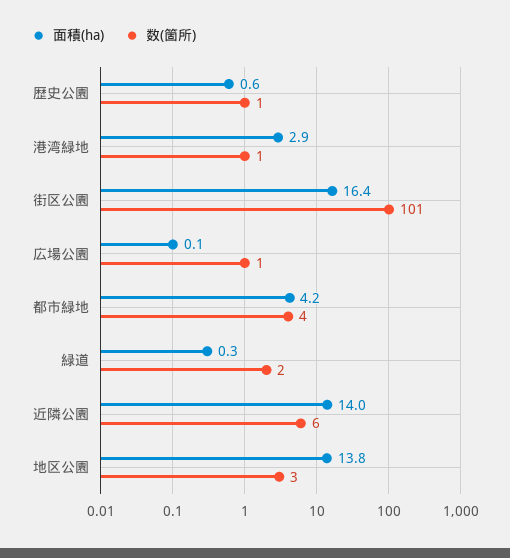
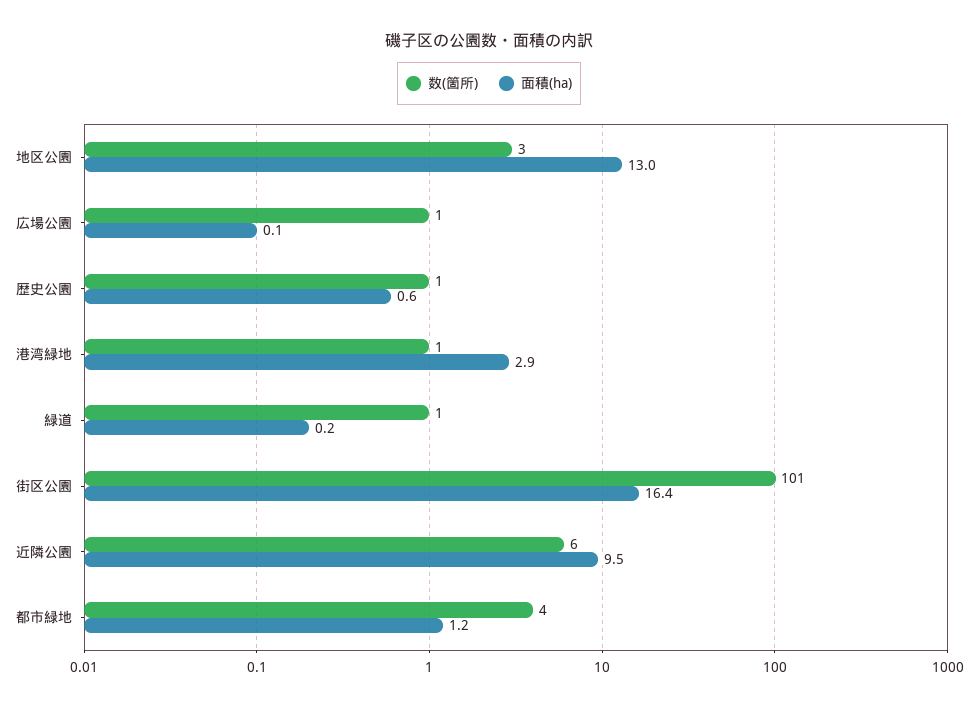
面積(ha), 都市緑地: 4.2 -> 1.2
面積(ha), 緑道: 0.3 -> 0.2
数(箇所), 緑道: 2 -> 1
面積(ha), 近隣公園: 14 -> 9.5
面積(ha), 地区公園: 13.8 -> 13

